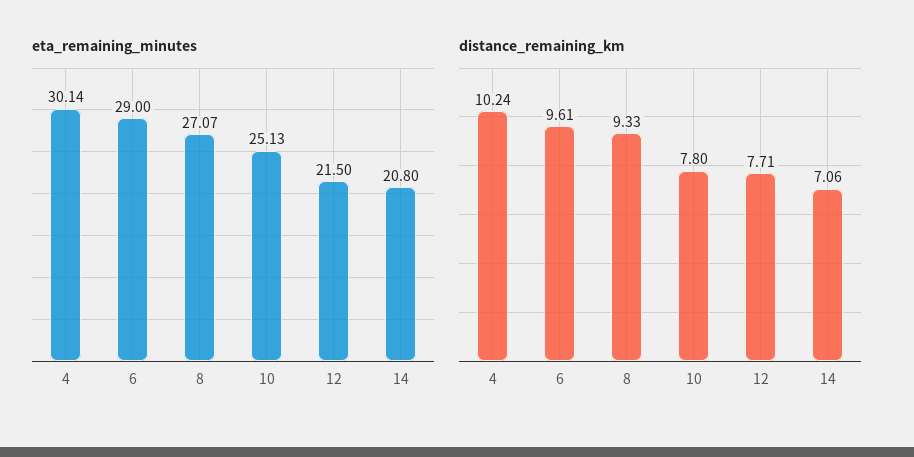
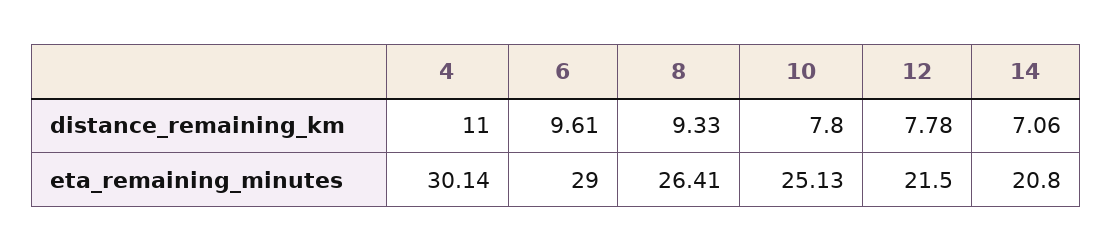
eta_remaining_minutes, 8: 27.07 -> 26.41
distance_remaining_km, 4: 10.24 -> 11
distance_remaining_km, 12: 7.71 -> 7.78

